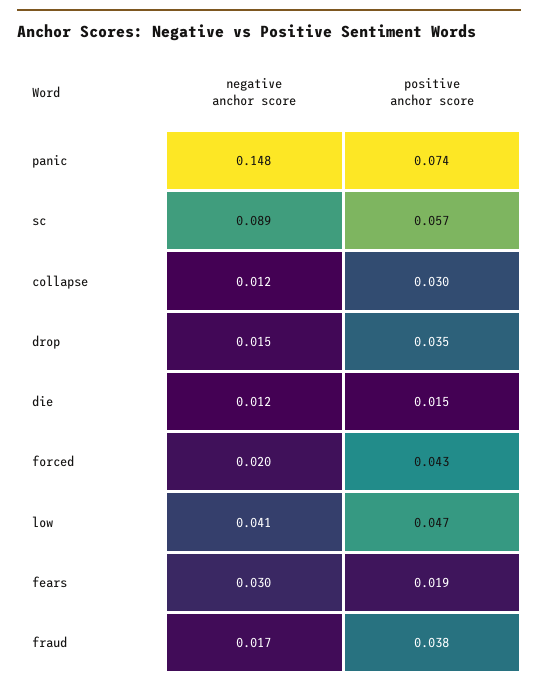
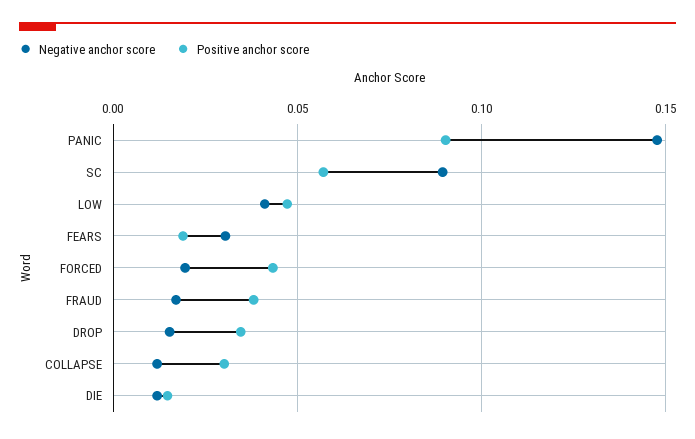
positive anchor score, panic: 0.074 -> 0.09

